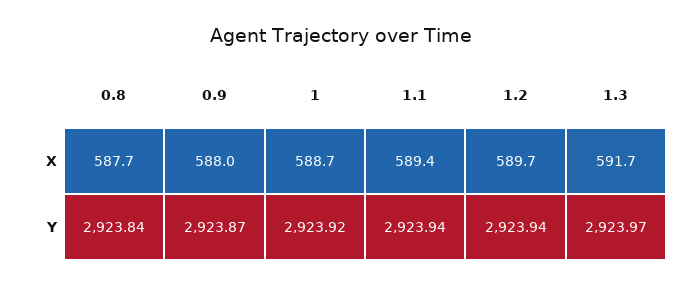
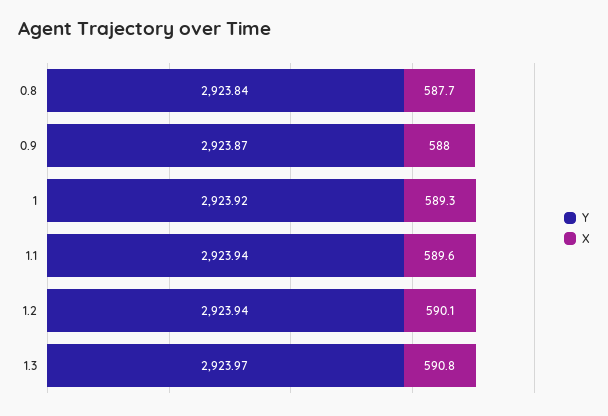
X, 1: 588.7 -> 589.3
X, 1.1: 589.4 -> 589.6
X, 1.2: 589.7 -> 590.1
X, 1.3: 591.7 -> 590.8

